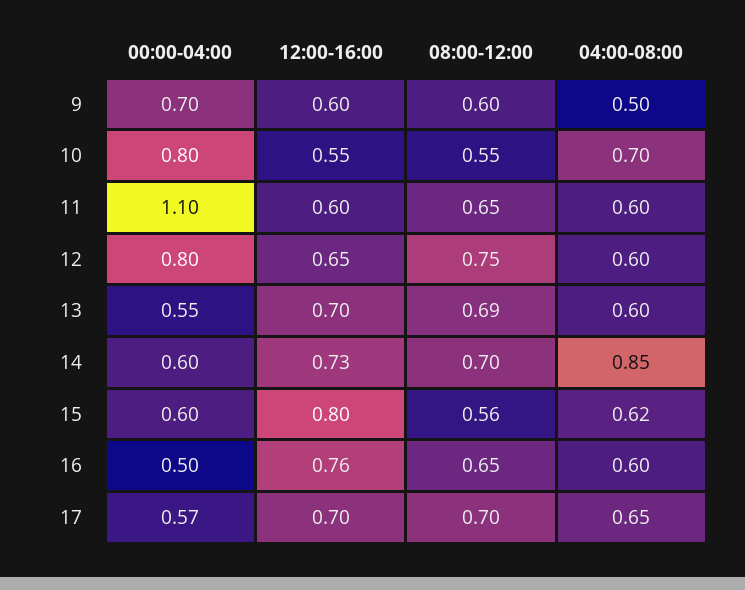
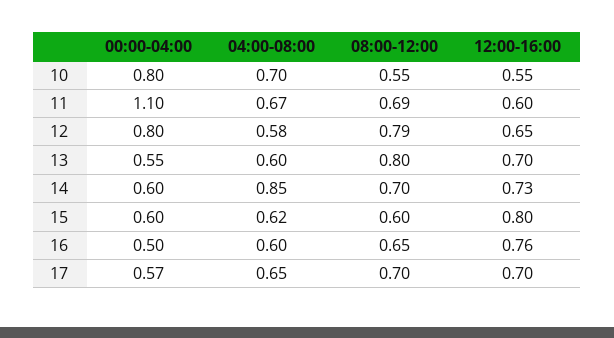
00:00-04:00, 9: 0.7 -> none
12:00-16:00, 9: 0.6 -> none
08:00-12:00, 9: 0.6 -> none
04:00-08:00, 9: 0.5 -> none
08:00-12:00, 11: 0.65 -> 0.69
04:00-08:00, 11: 0.6 -> 0.67
08:00-12:00, 12: 0.75 -> 0.79
04:00-08:00, 12: 0.6 -> 0.58
08:00-12:00, 13: 0.69 -> 0.8
08:00-12:00, 15: 0.56 -> 0.6

